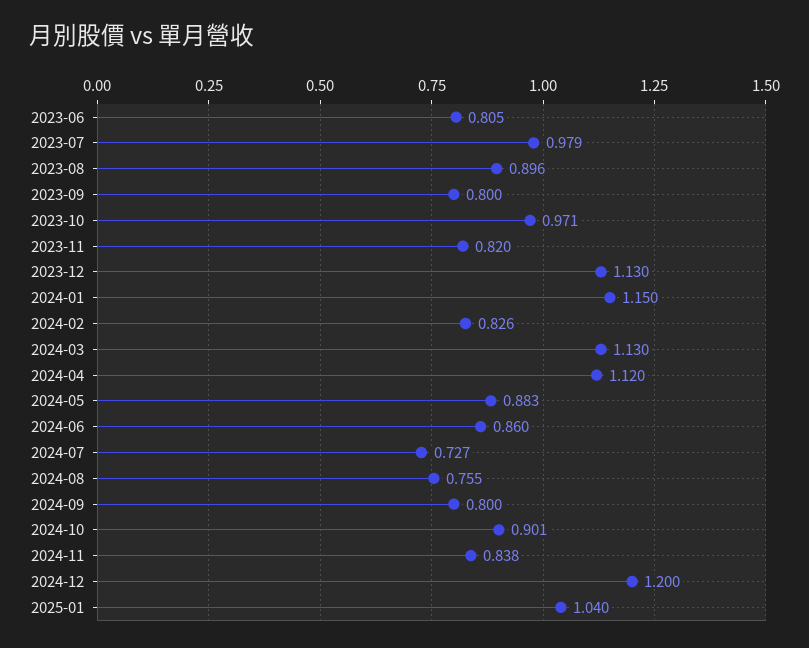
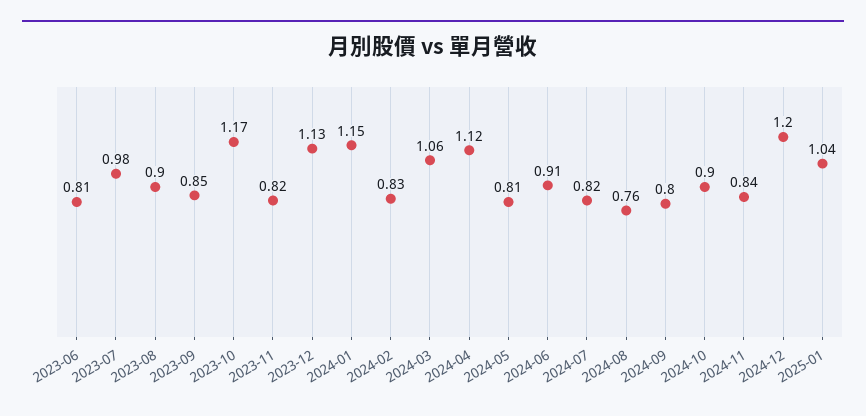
2023-09: 0.8 -> 0.85
2023-10: 0.971 -> 1.17
2024-03: 1.13 -> 1.06
2024-05: 0.883 -> 0.81
2024-06: 0.86 -> 0.91
2024-07: 0.727 -> 0.82

